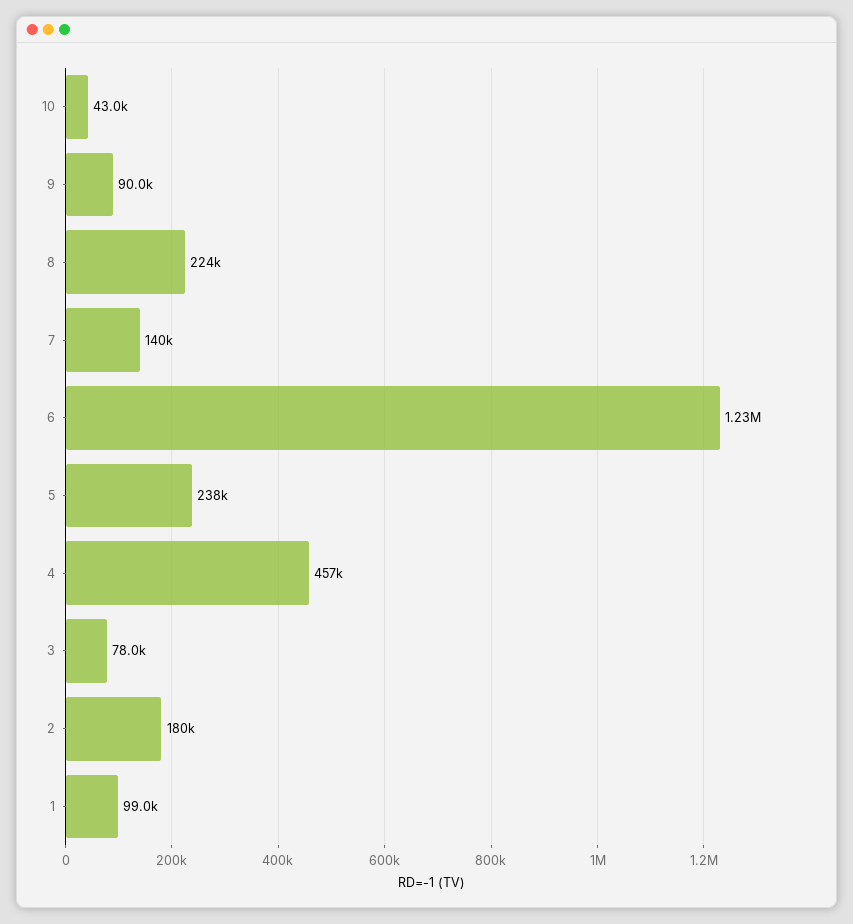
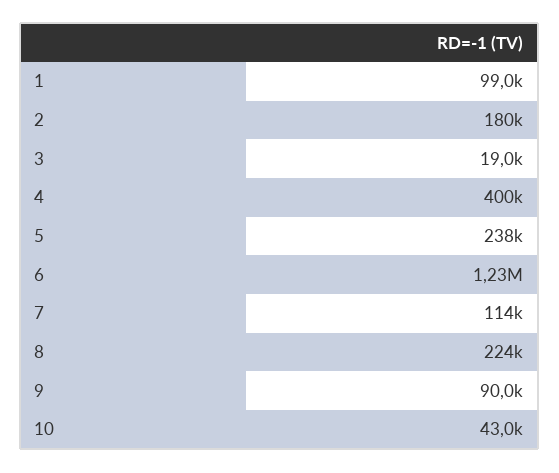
7: 140000 -> 114000
4: 457000 -> 400000
3: 78000 -> 19000

